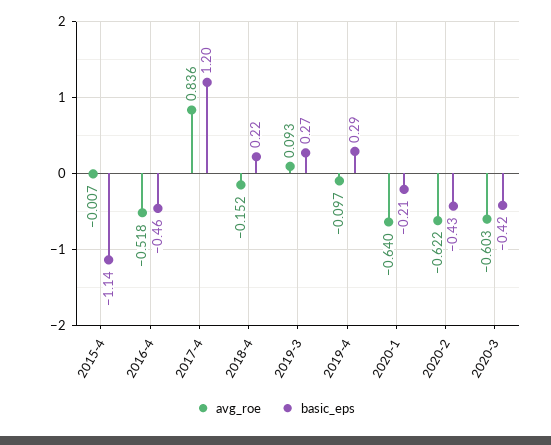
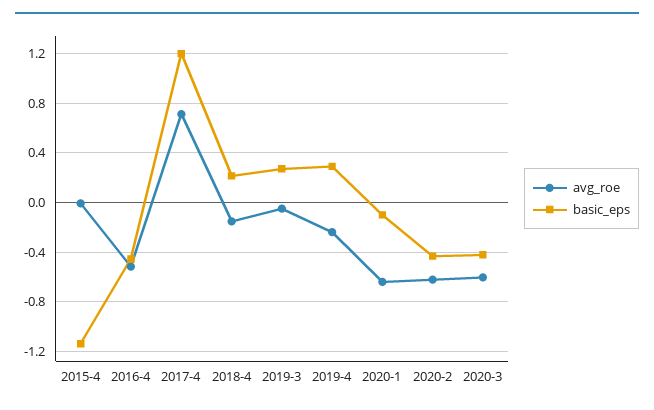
avg_roe, 2017-4: 0.836 -> 0.7
avg_roe, 2019-3: 0.093 -> -0.05
avg_roe, 2019-4: -0.097 -> -0.25
basic_eps, 2020-1: -0.21 -> -0.1

